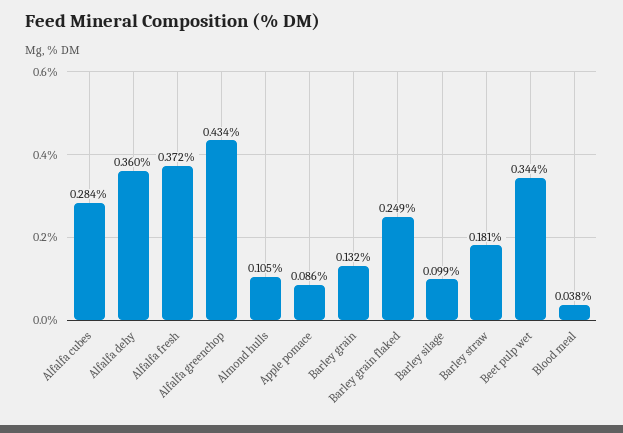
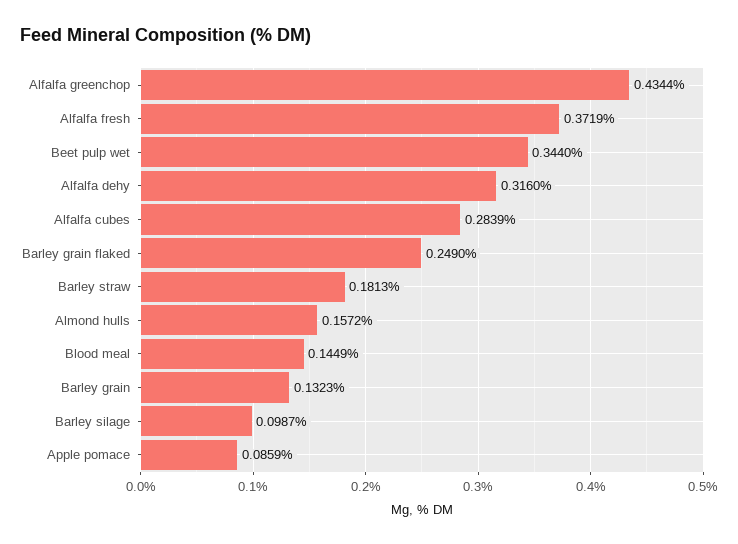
Alfalfa dehy: 0.36 -> 0.316
Almond hulls: 0.105 -> 0.1572
Blood meal: 0.038 -> 0.1449

